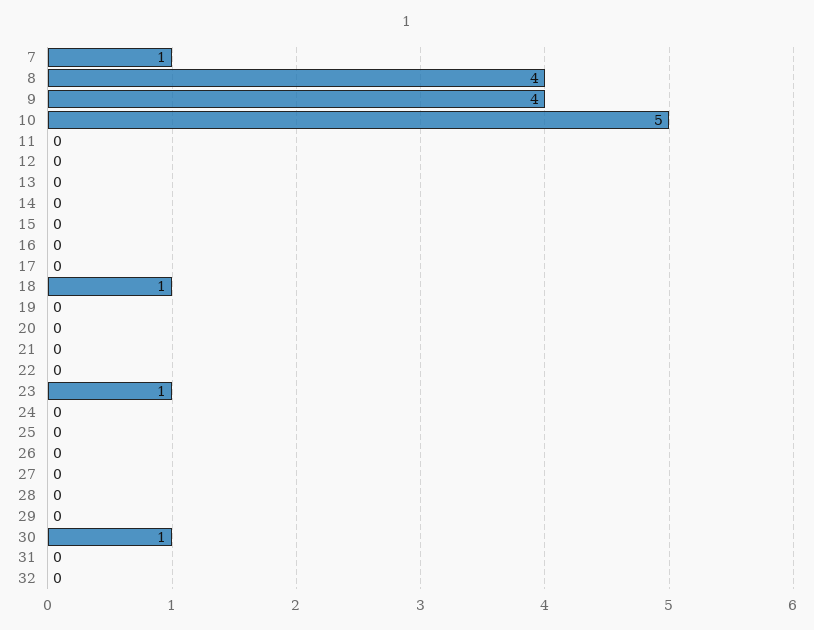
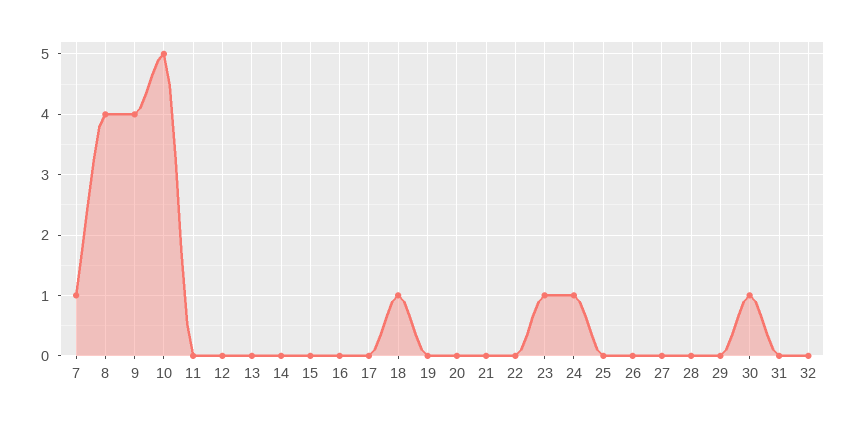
24: 0 -> 1

